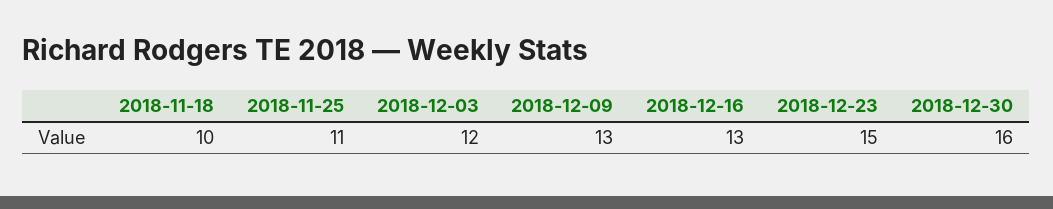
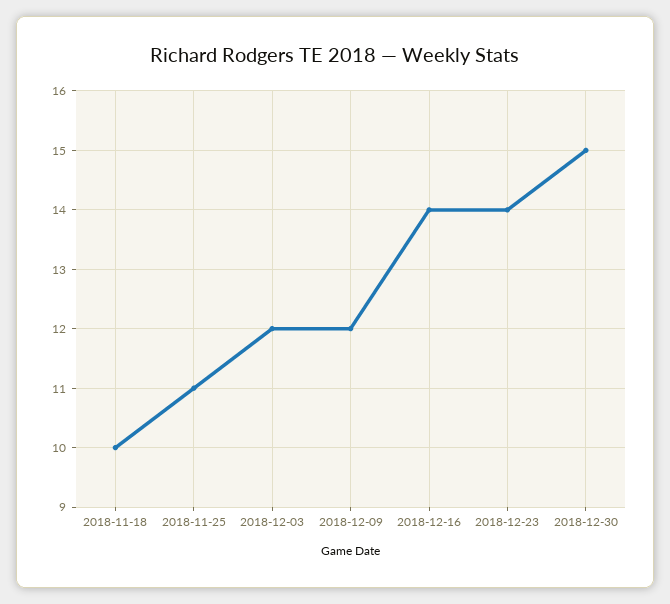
2018-12-09: 13 -> 12
2018-12-16: 13 -> 14
2018-12-23: 15 -> 14
2018-12-30: 16 -> 15

